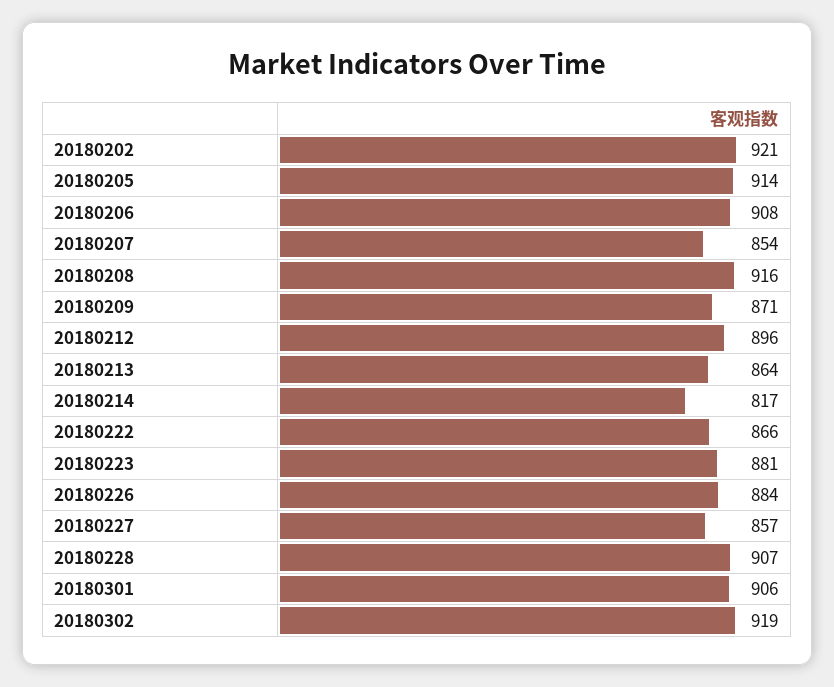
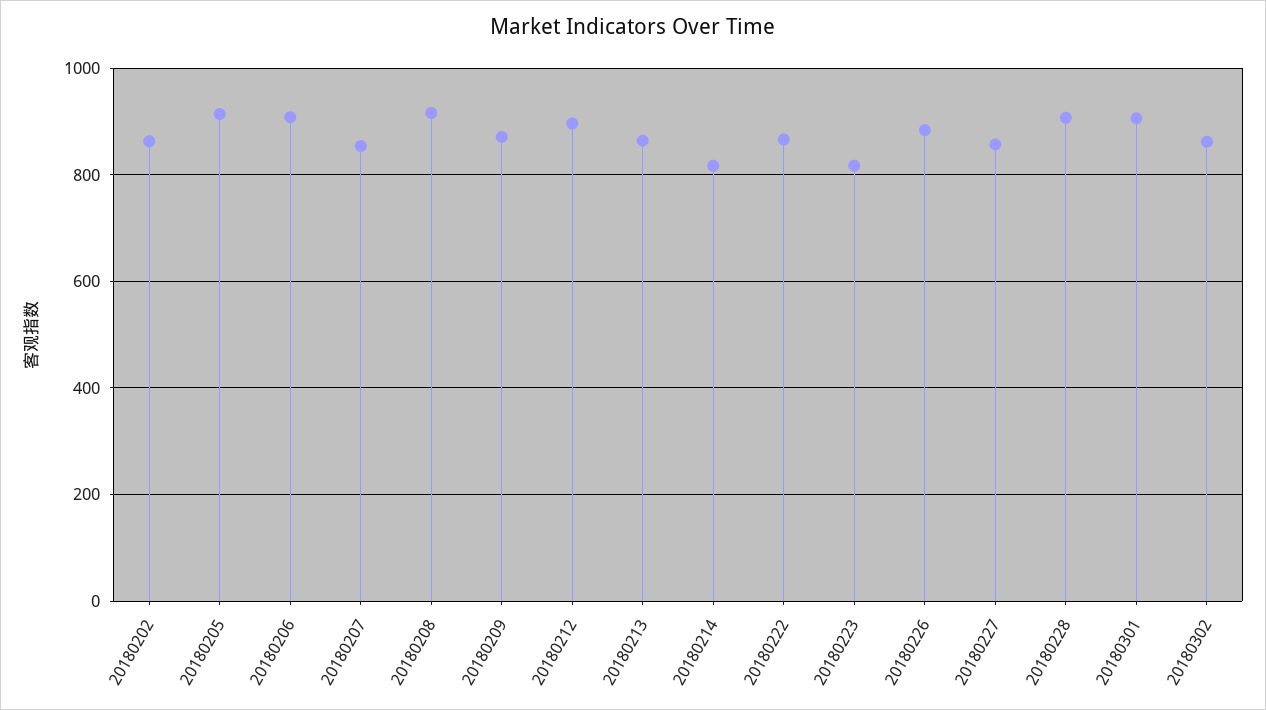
20180202: 921 -> 860
20180223: 881 -> 820
20180302: 919 -> 860

